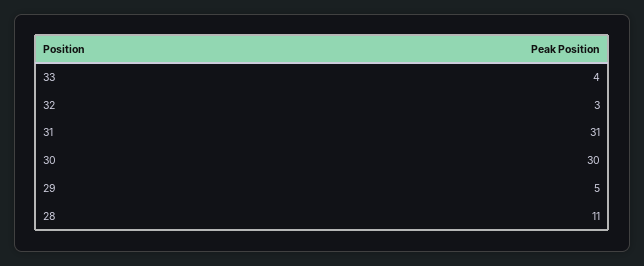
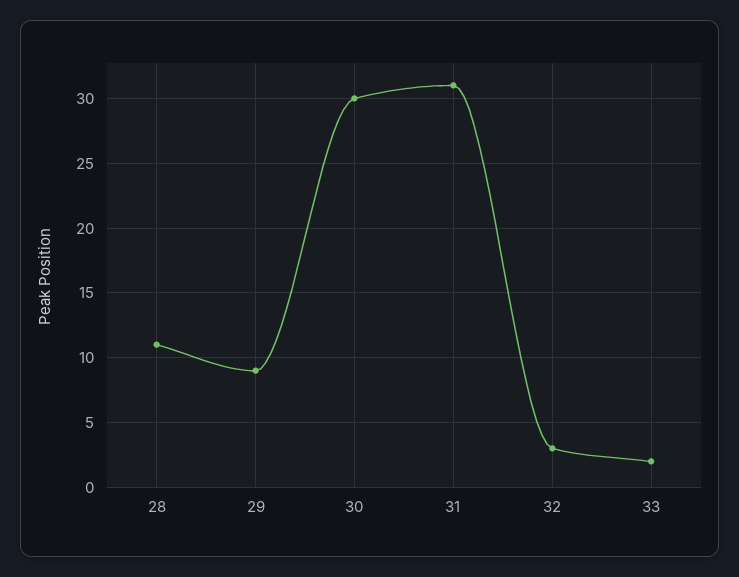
33: 4 -> 2
29: 5 -> 9

